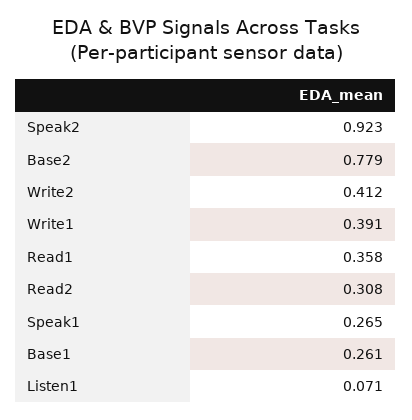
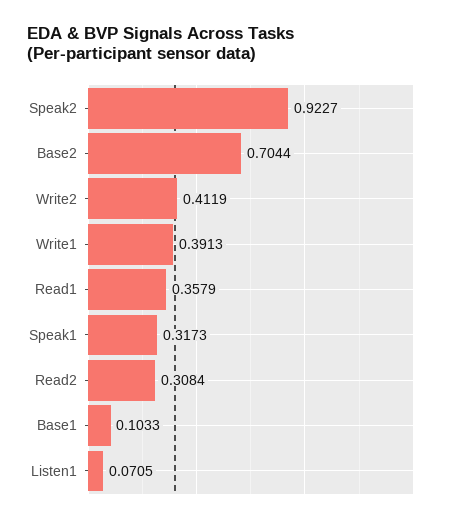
Base2: 0.779 -> 0.7044
Speak1: 0.265 -> 0.3173
Base1: 0.261 -> 0.1033

